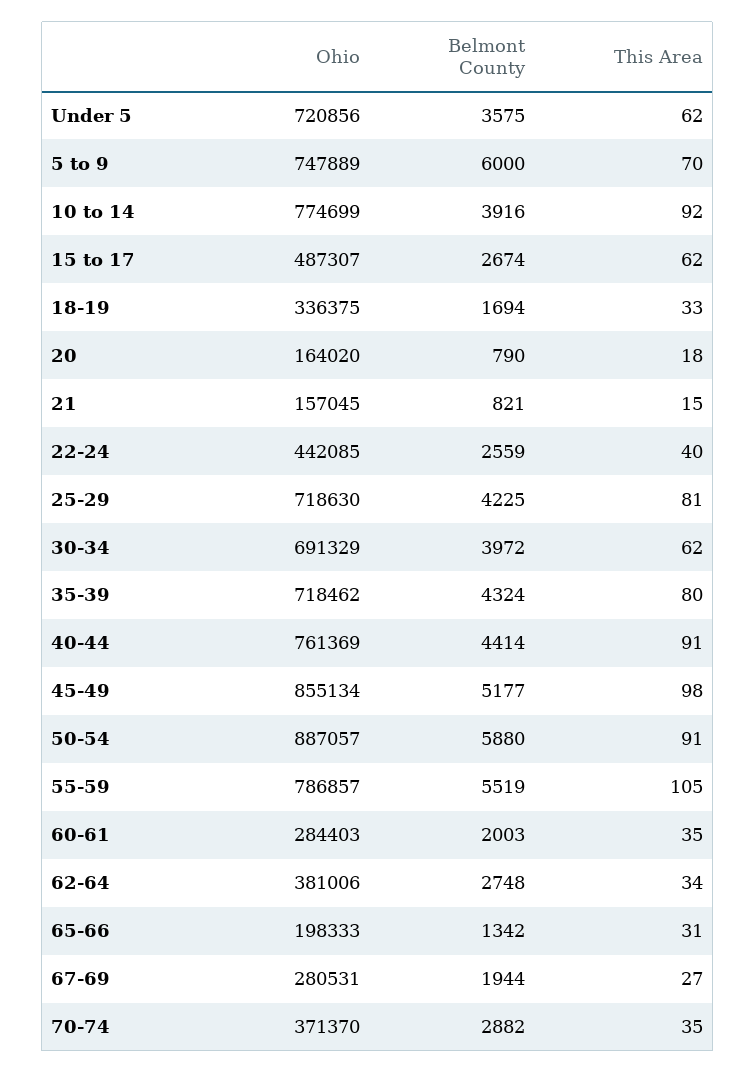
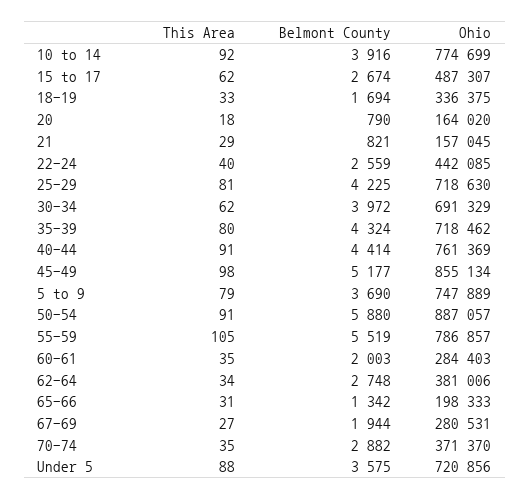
This Area, Under 5: 62 -> 88
Belmont County, 5 to 9: 6000 -> 3690
This Area, 5 to 9: 70 -> 79
This Area, 21: 15 -> 29

